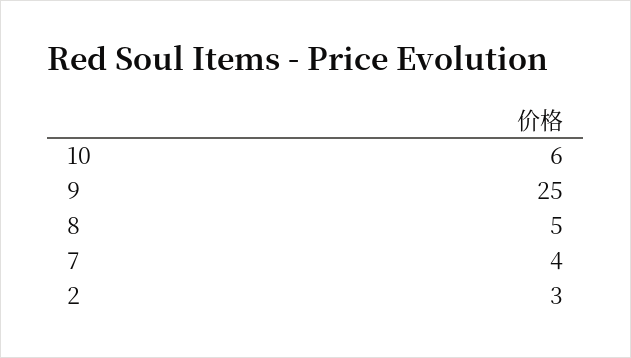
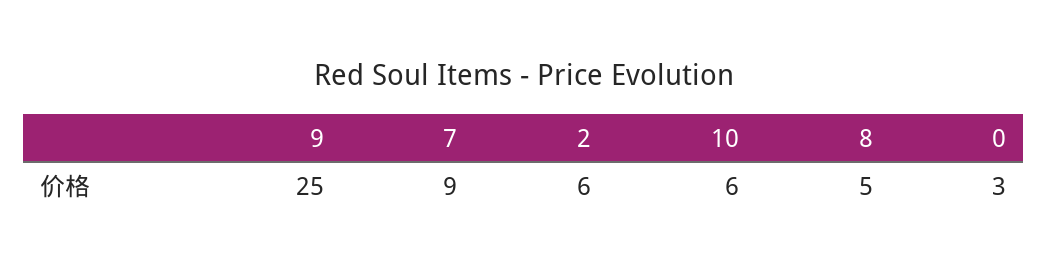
7: 4 -> 9
2: 3 -> 6
0: none -> 3

